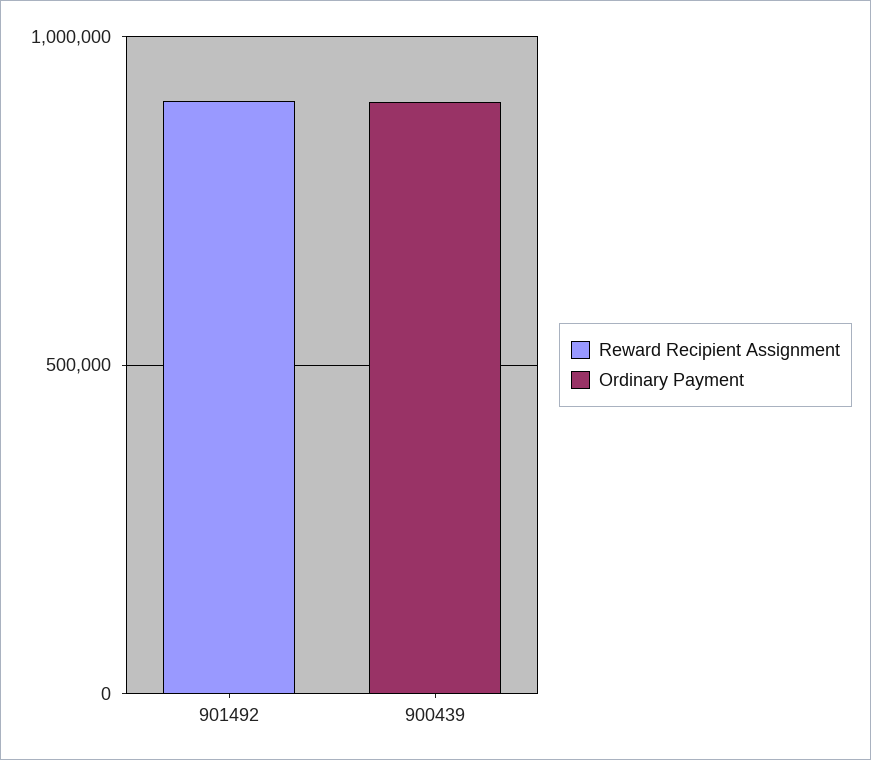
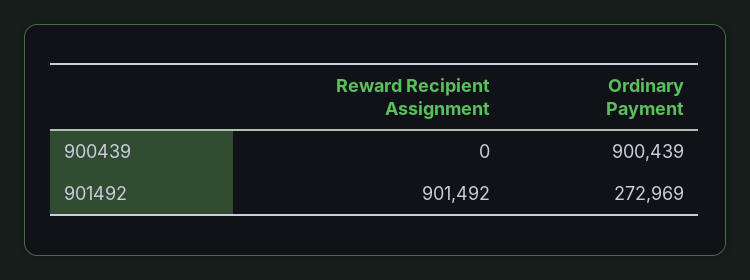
Ordinary Payment, 901492: 0 -> 272969

